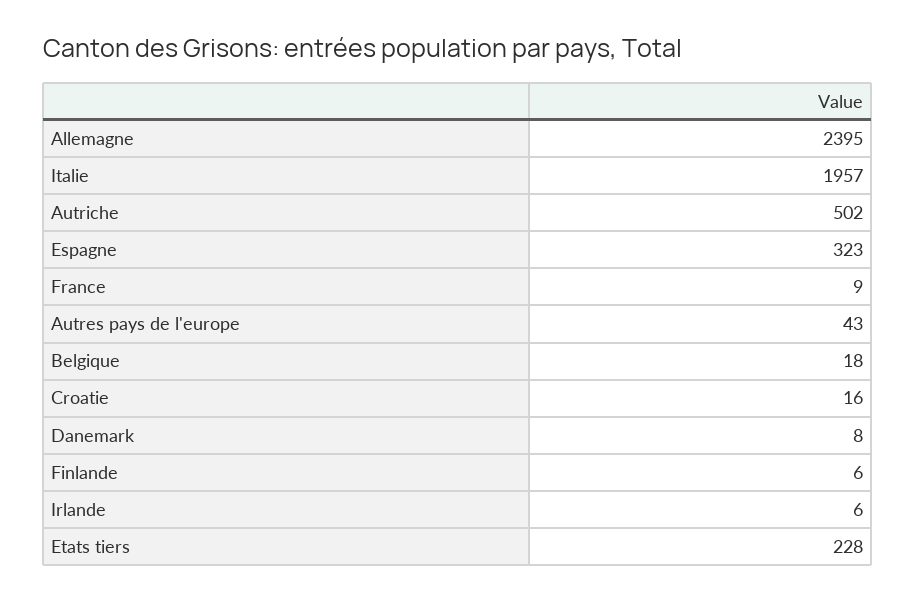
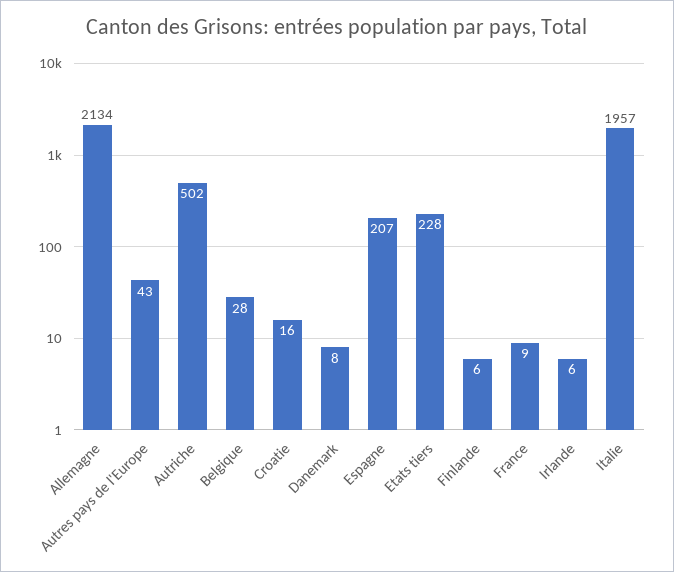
Allemagne: 2395 -> 2134
Espagne: 323 -> 207
Belgique: 18 -> 28

